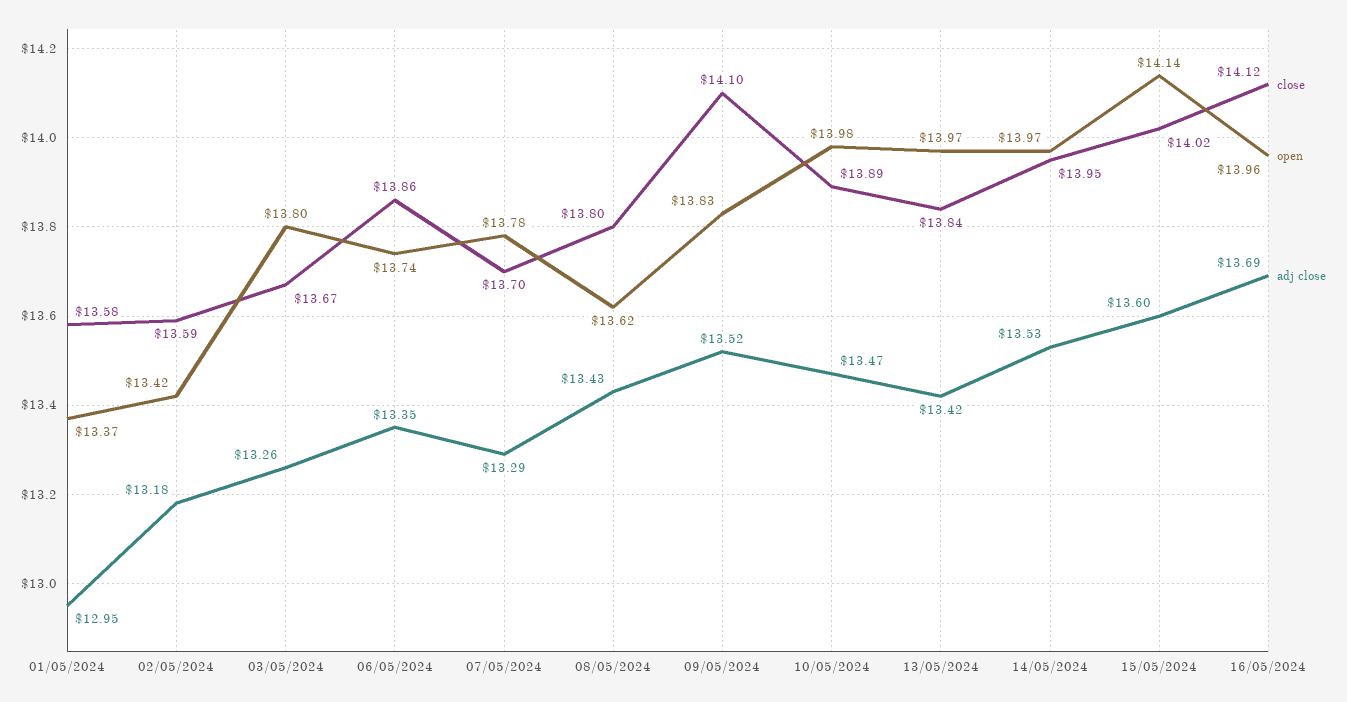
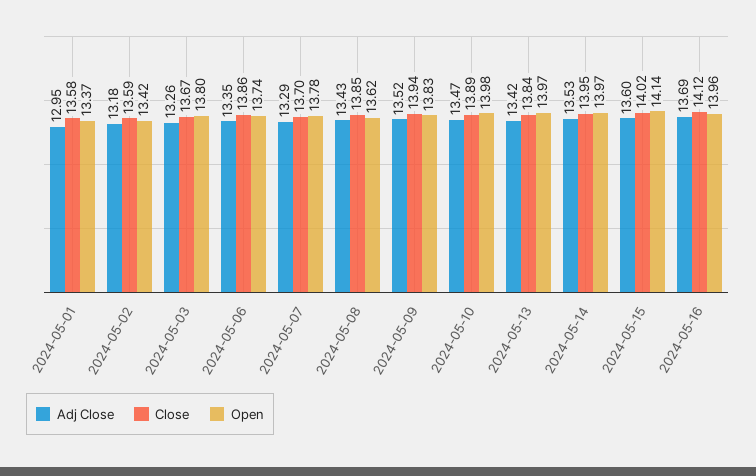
close, 08/05/2024: 13.8 -> 13.85
close, 09/05/2024: 14.1 -> 13.94

